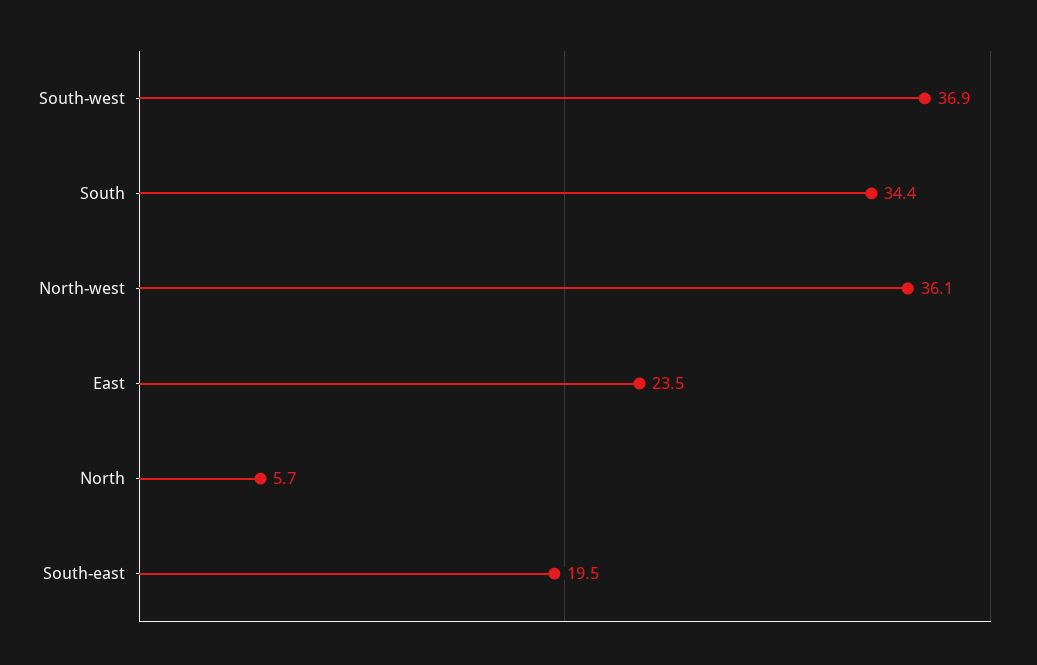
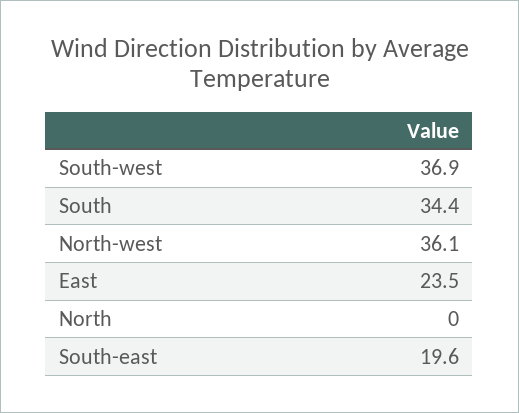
North: 5.7 -> 0
South-east: 19.5 -> 19.6

